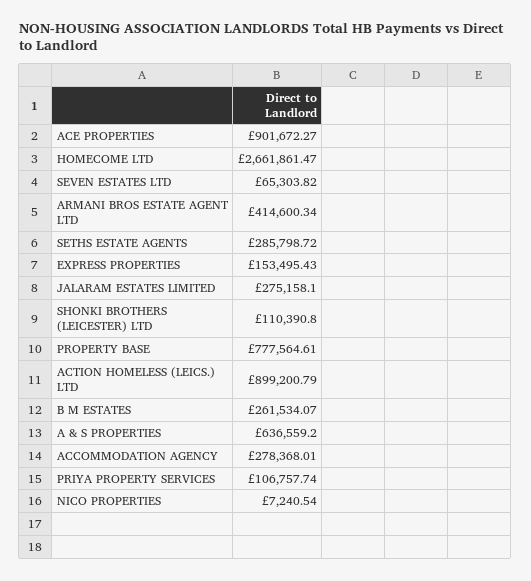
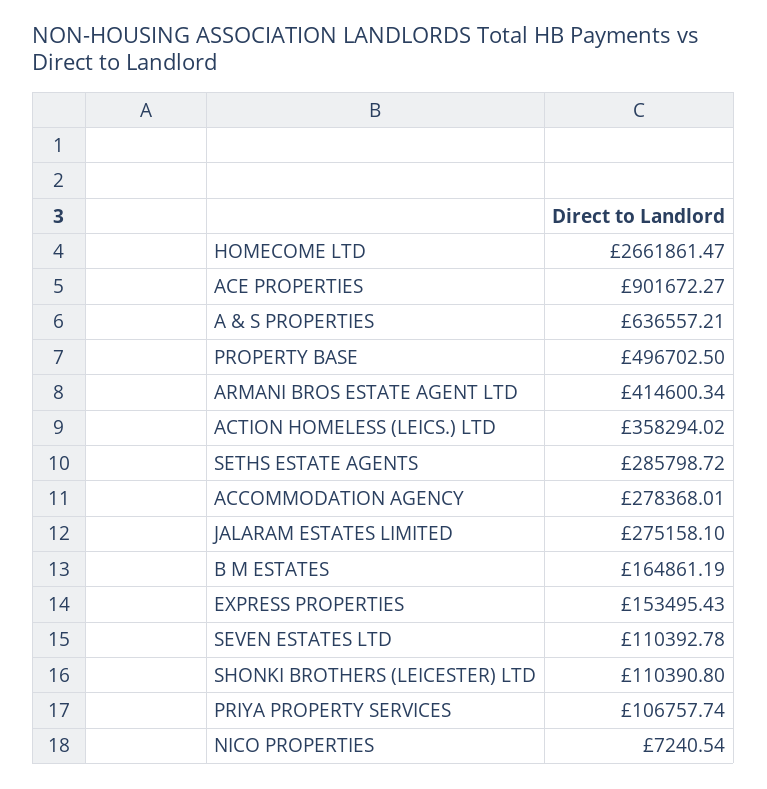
SEVEN ESTATES LTD: 65303.82 -> 110392.78
PROPERTY BASE: 777564.61 -> 496702.5
ACTION HOMELESS (LEICS.) LTD: 899200.79 -> 358294.02
B M ESTATES: 261534.07 -> 164861.19
A & S PROPERTIES: 636559.2 -> 636557.21

